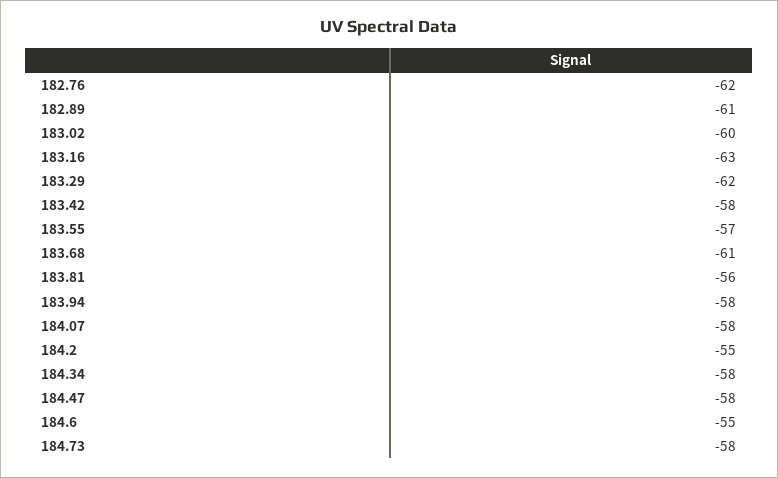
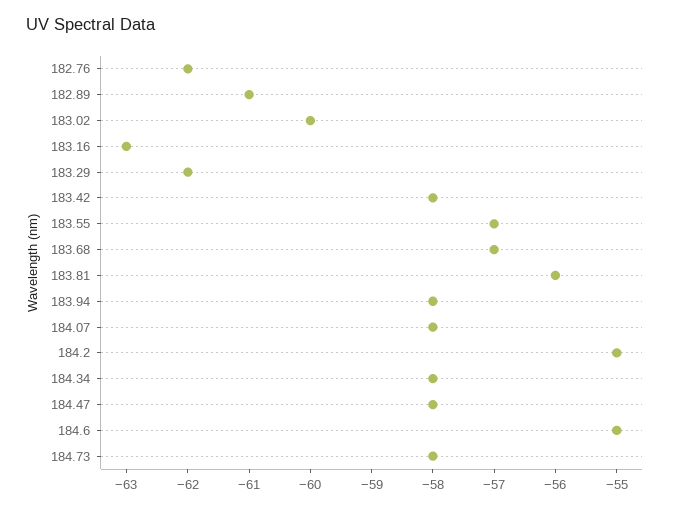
183.68: -61 -> -57

